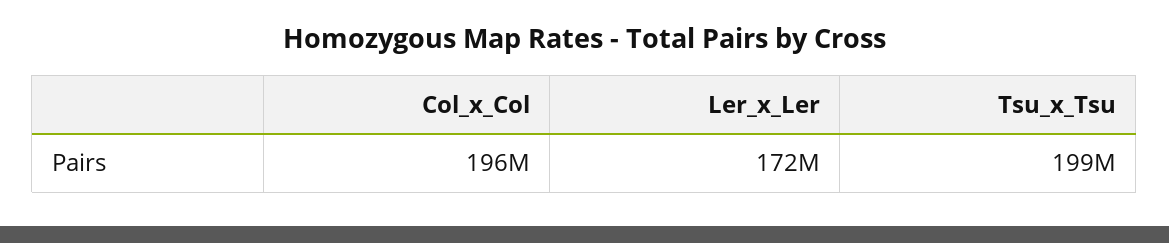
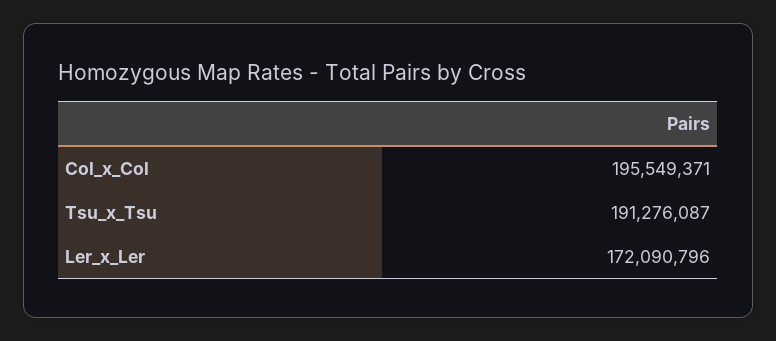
Tsu_x_Tsu: 199000000 -> 191276087

